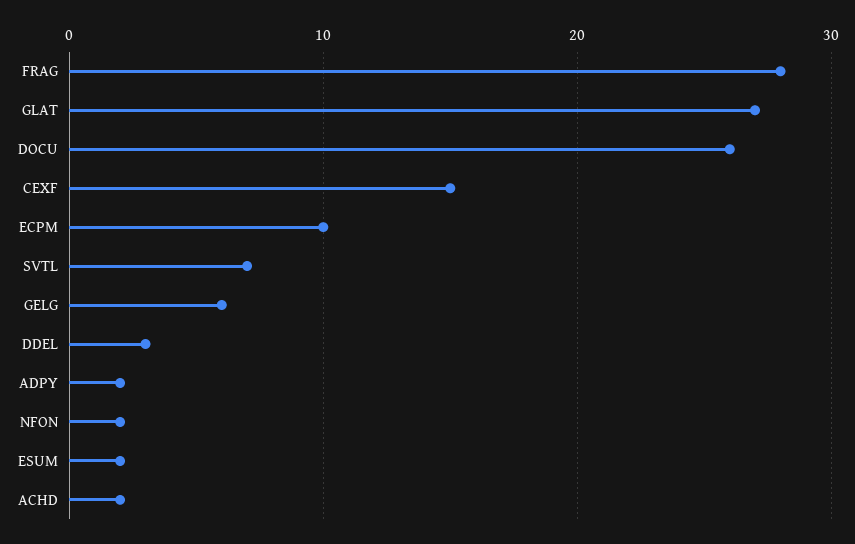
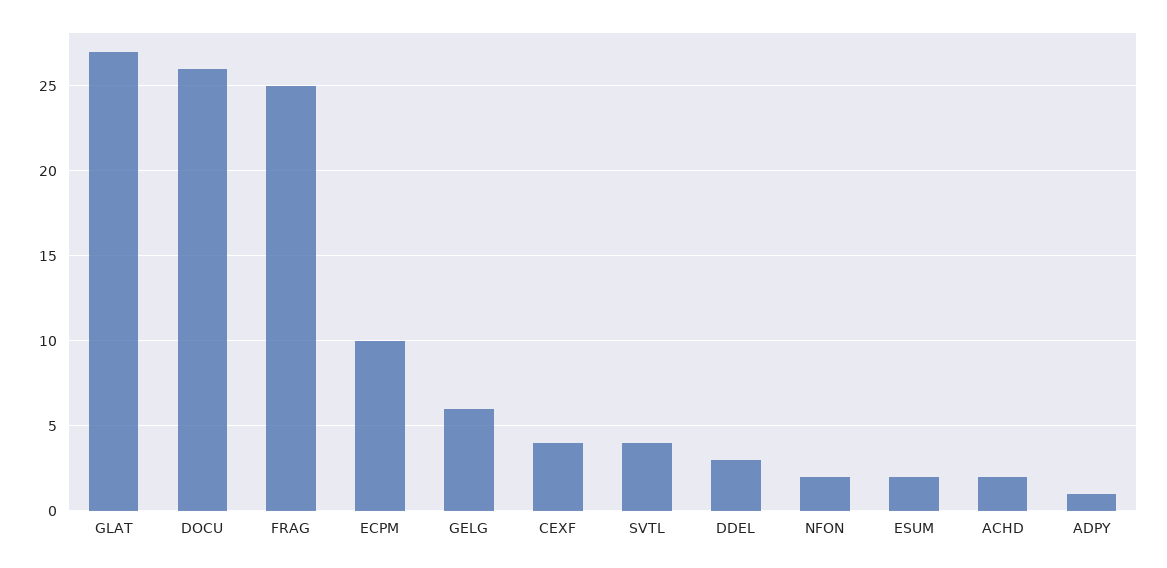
FRAG: 28 -> 25
CEXF: 15 -> 4
SVTL: 7 -> 4
ADPY: 2 -> 1

